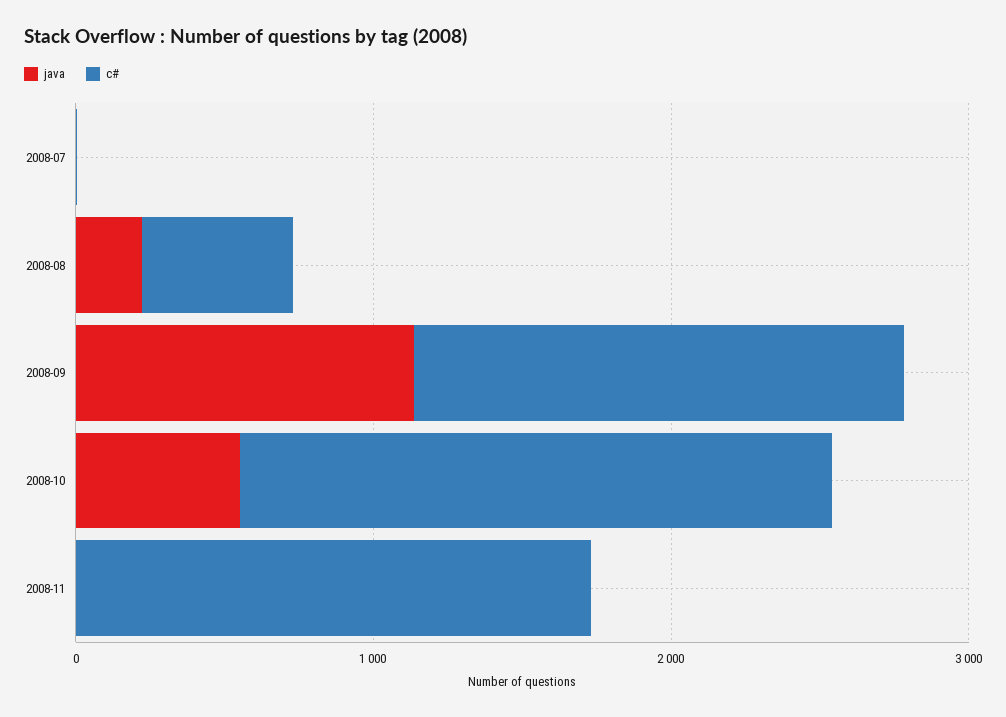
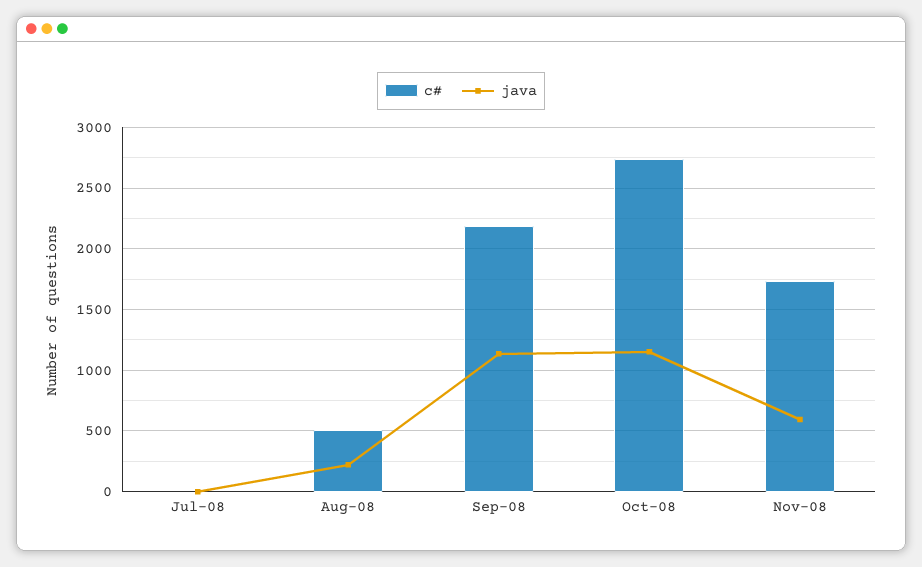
c#, 2008-09: 1600 -> 2200
java, 2008-10: 600 -> 1150
c#, 2008-10: 2000 -> 2750
java, 2008-11: 0 -> 600

